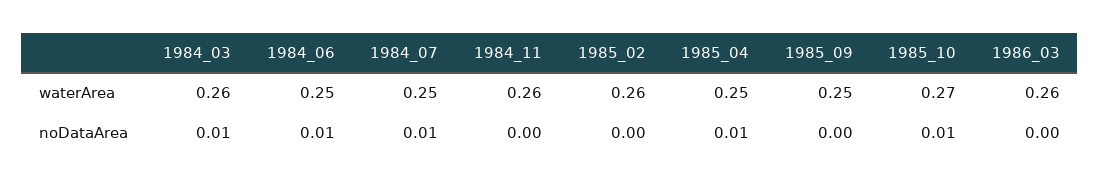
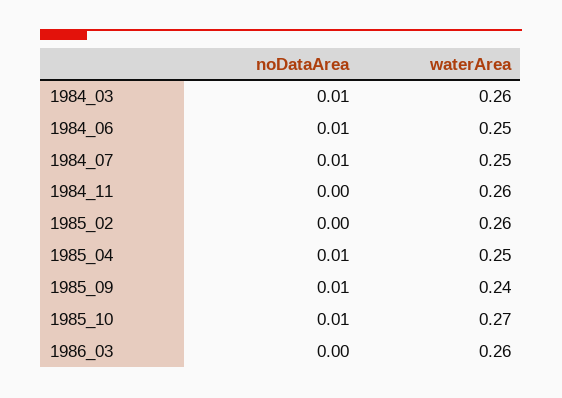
1985_09, waterArea: 0.25 -> 0.24
1985_09, noDataArea: 0 -> 0.01

